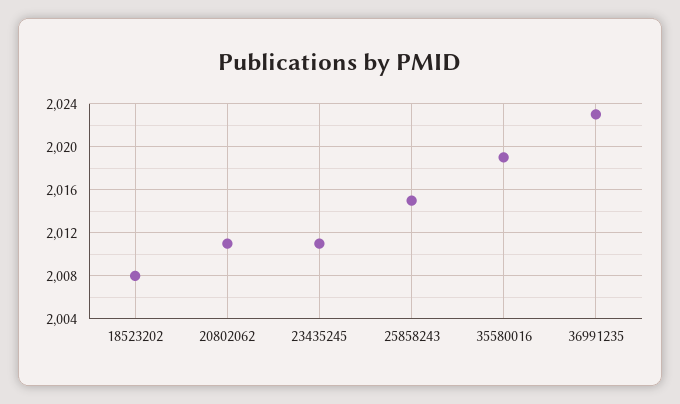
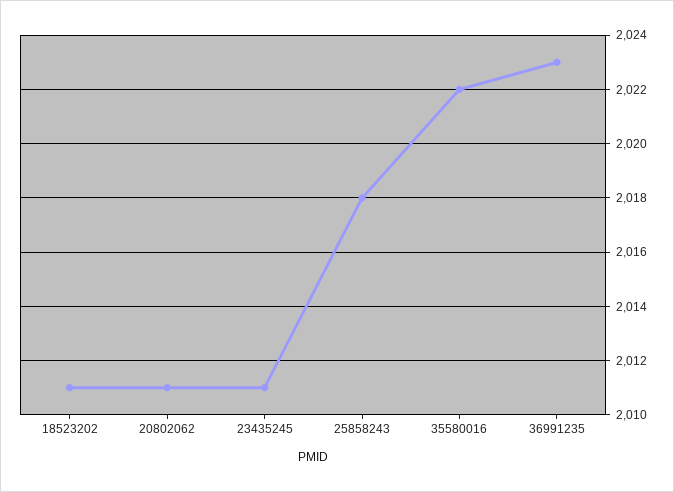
18523202: 2008 -> 2011
25858243: 2015 -> 2018
35580016: 2019 -> 2022

